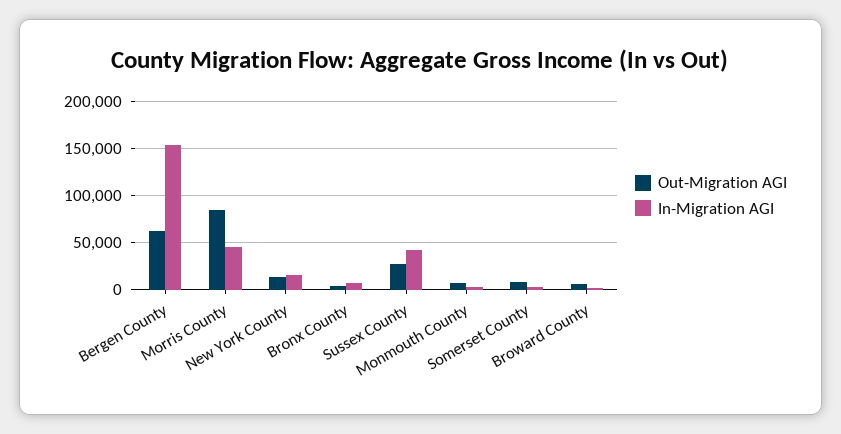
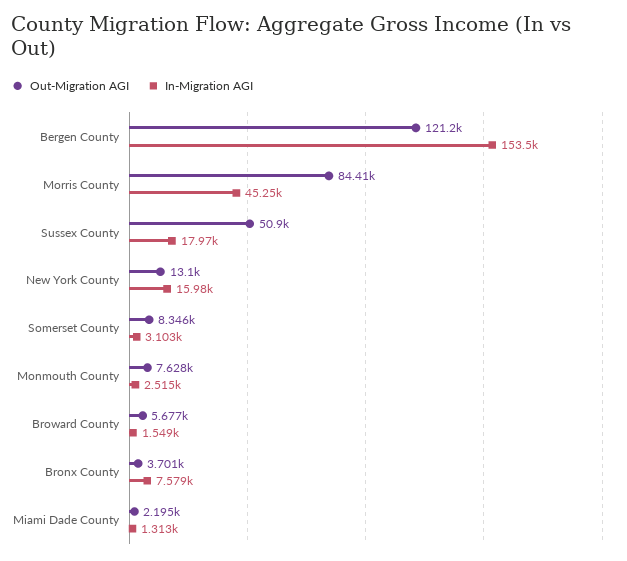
Out-Migration AGI, Bergen County: 60000 -> 121200
Out-Migration AGI, Sussex County: 30000 -> 50900
In-Migration AGI, Sussex County: 40000 -> 17970
Out-Migration AGI, Miami Dade County: none -> 2195
In-Migration AGI, Miami Dade County: none -> 1313

